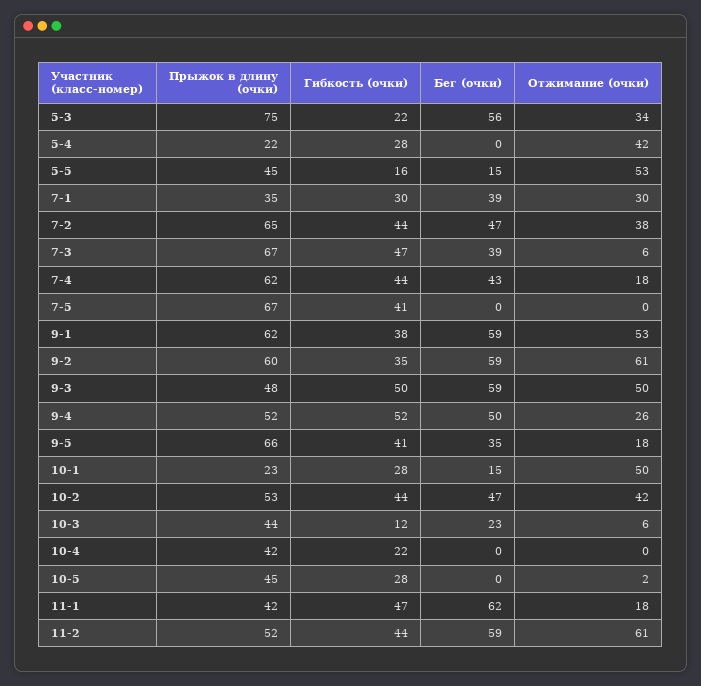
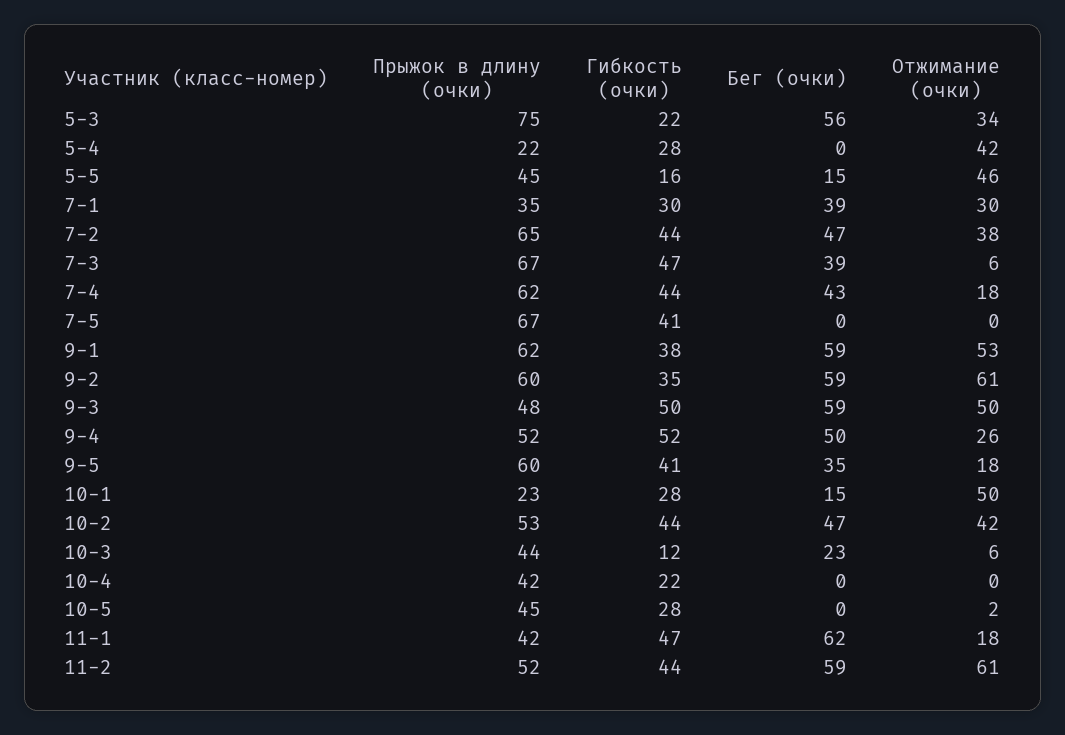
Отжимание (очки), 5-5: 53 -> 46
Прыжок в длину (очки), 9-5: 66 -> 60

